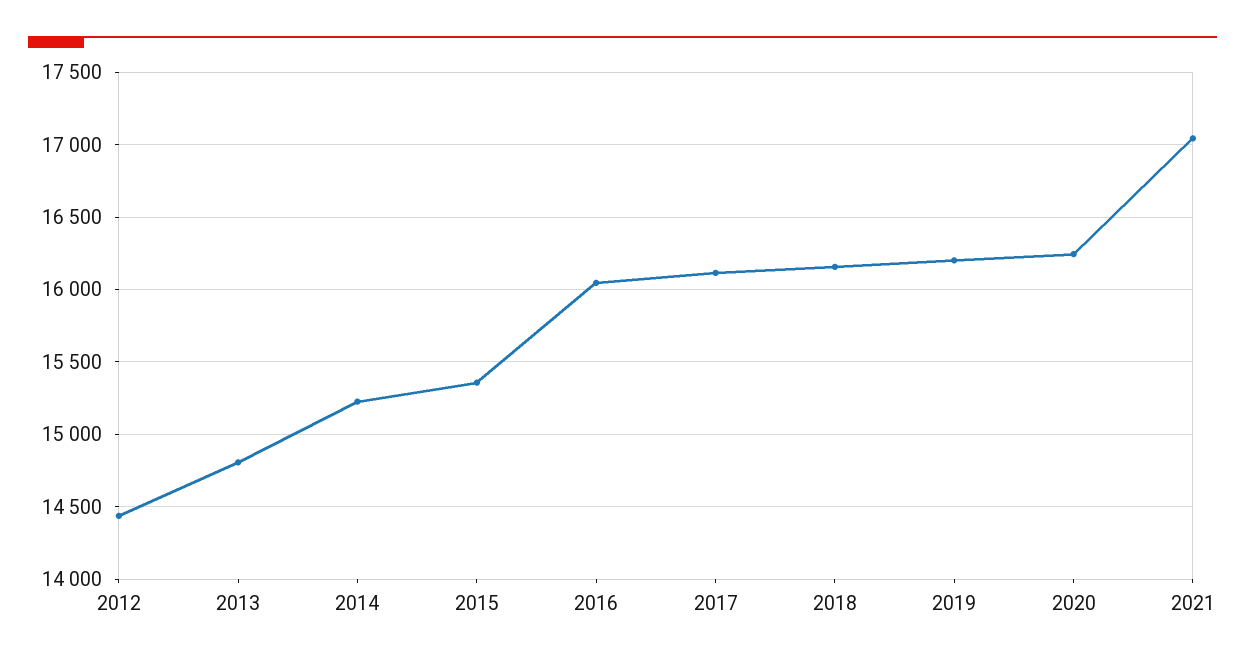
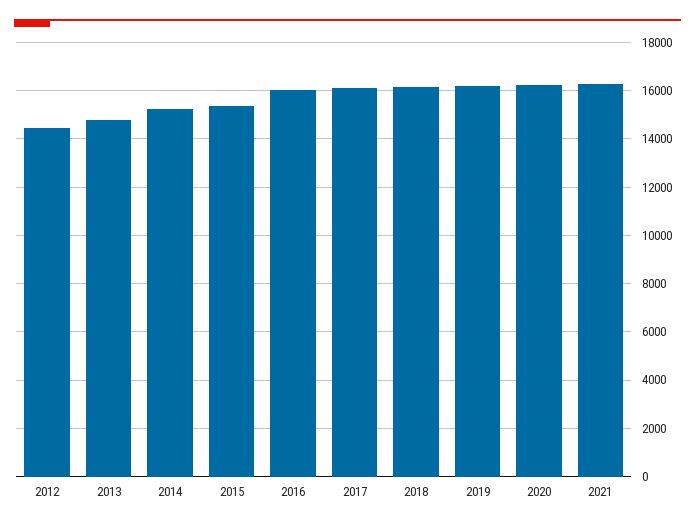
2021: 17050 -> 16250

